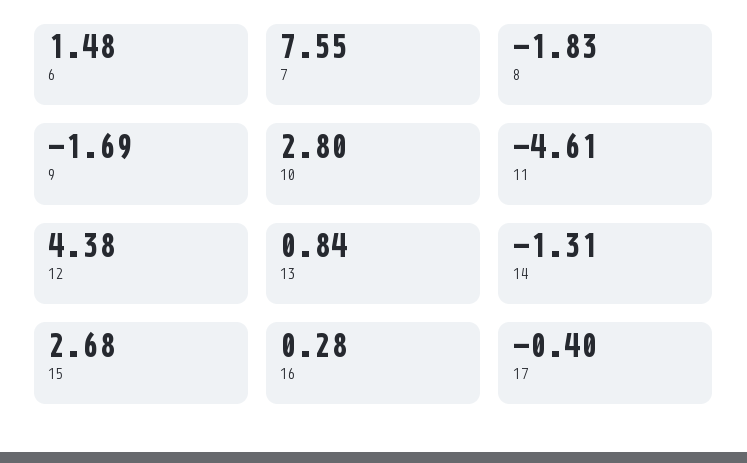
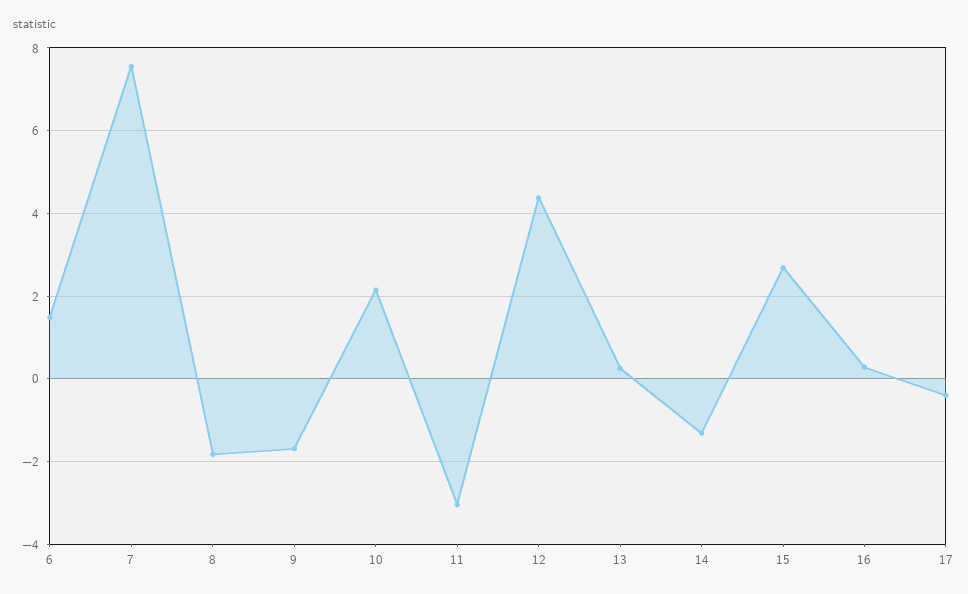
10: 2.8 -> 2.2
11: -4.61 -> -3
13: 0.84 -> 0.2

